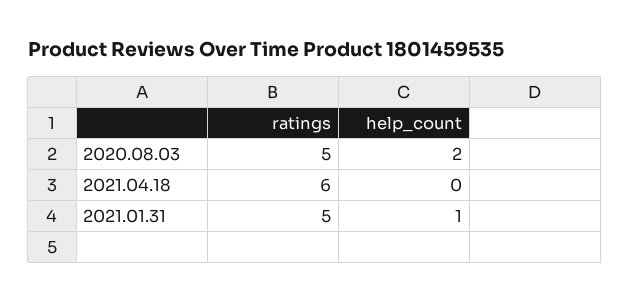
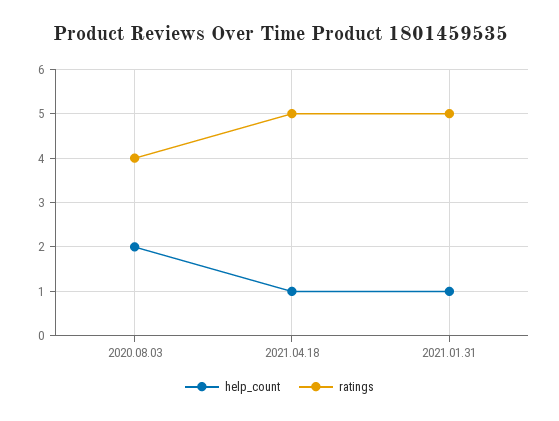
ratings, 2020.08.03: 5 -> 4
ratings, 2021.04.18: 6 -> 5
help_count, 2021.04.18: 0 -> 1

